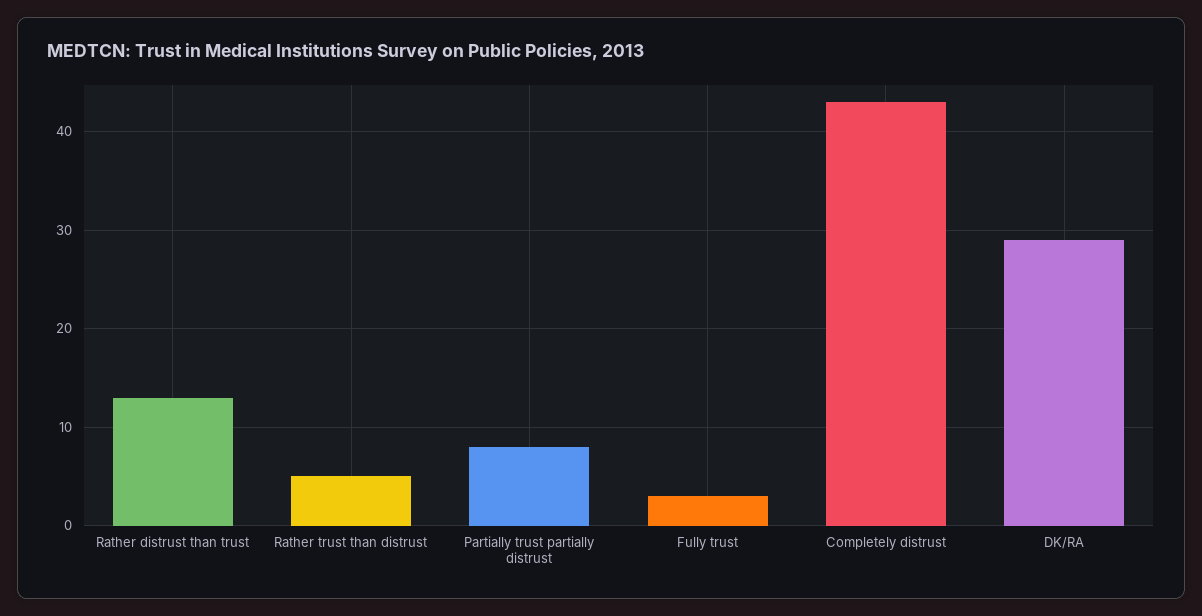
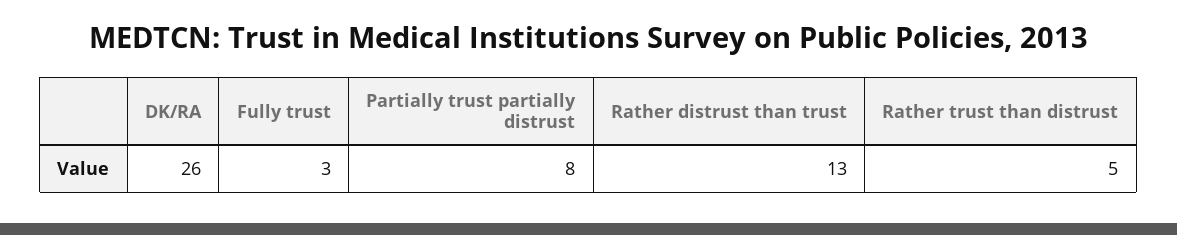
Completely distrust: 43 -> none
DK/RA: 29 -> 26

